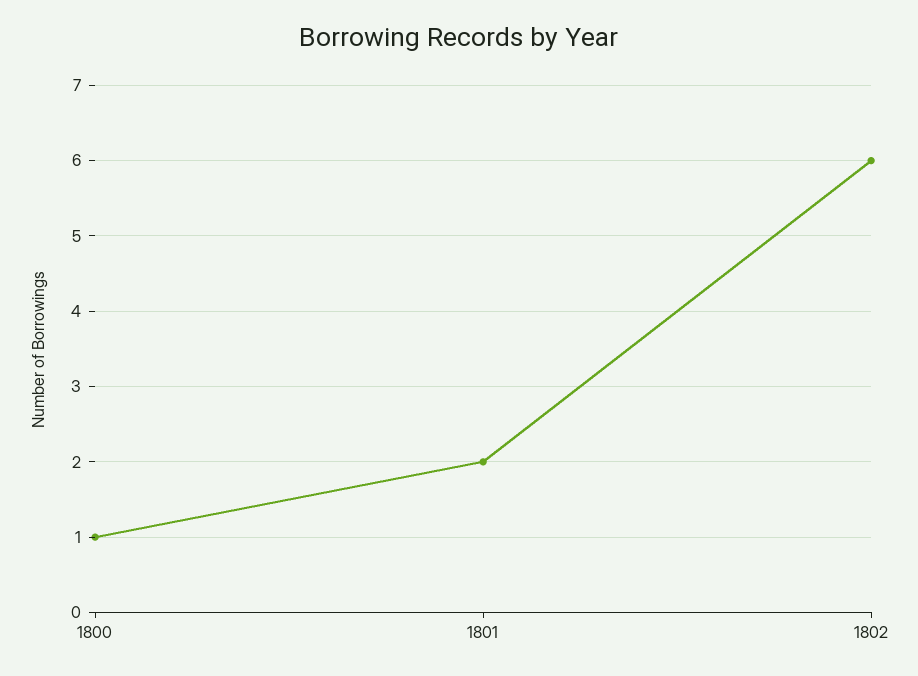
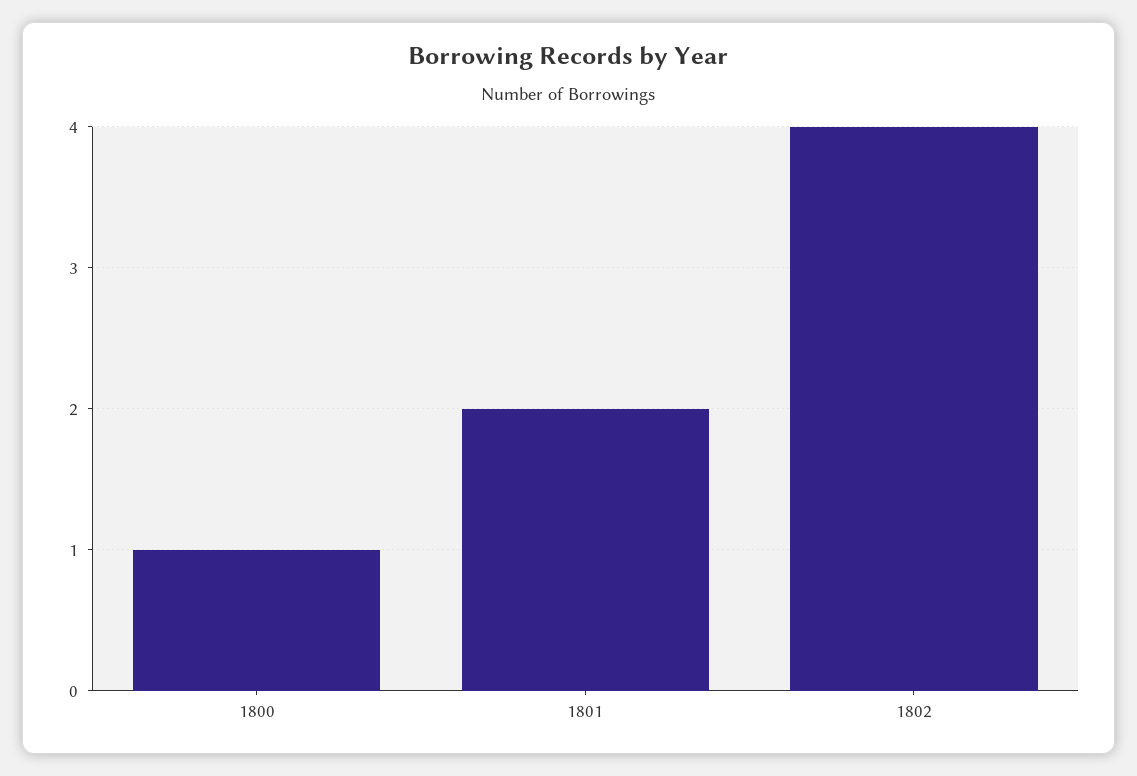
1802: 6 -> 4

